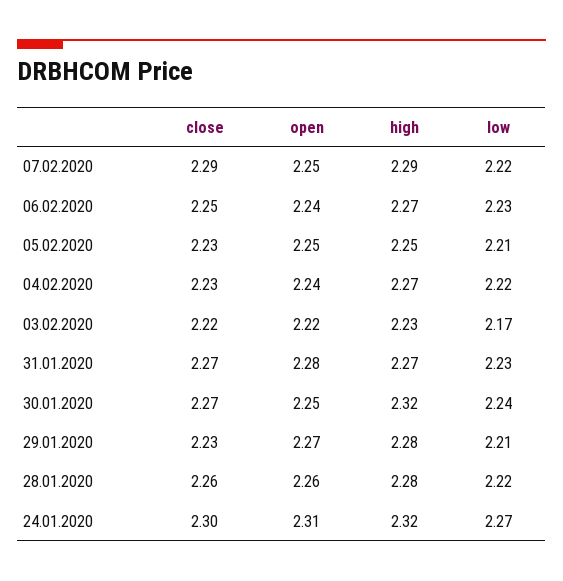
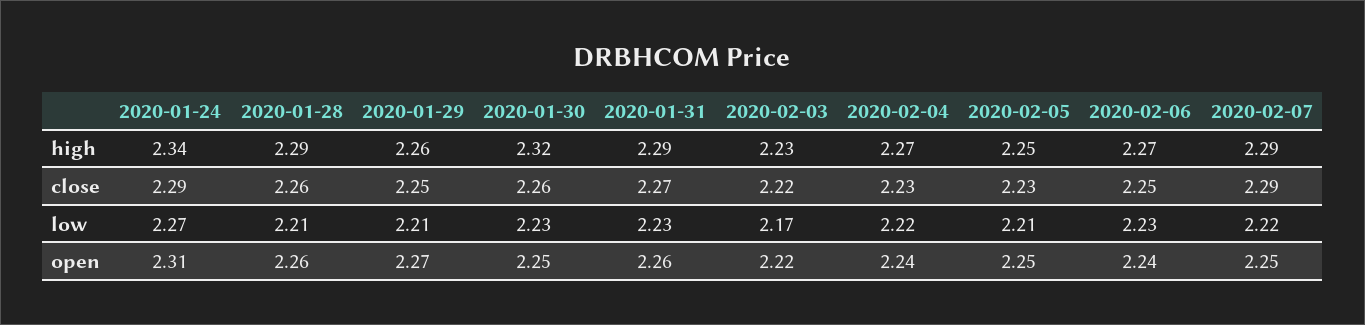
open, 31.01.2020: 2.28 -> 2.26
high, 31.01.2020: 2.27 -> 2.29
close, 30.01.2020: 2.27 -> 2.26
low, 30.01.2020: 2.24 -> 2.23
close, 29.01.2020: 2.23 -> 2.25
high, 29.01.2020: 2.28 -> 2.26
high, 28.01.2020: 2.28 -> 2.29
low, 28.01.2020: 2.22 -> 2.21
close, 24.01.2020: 2.3 -> 2.29
high, 24.01.2020: 2.32 -> 2.34

